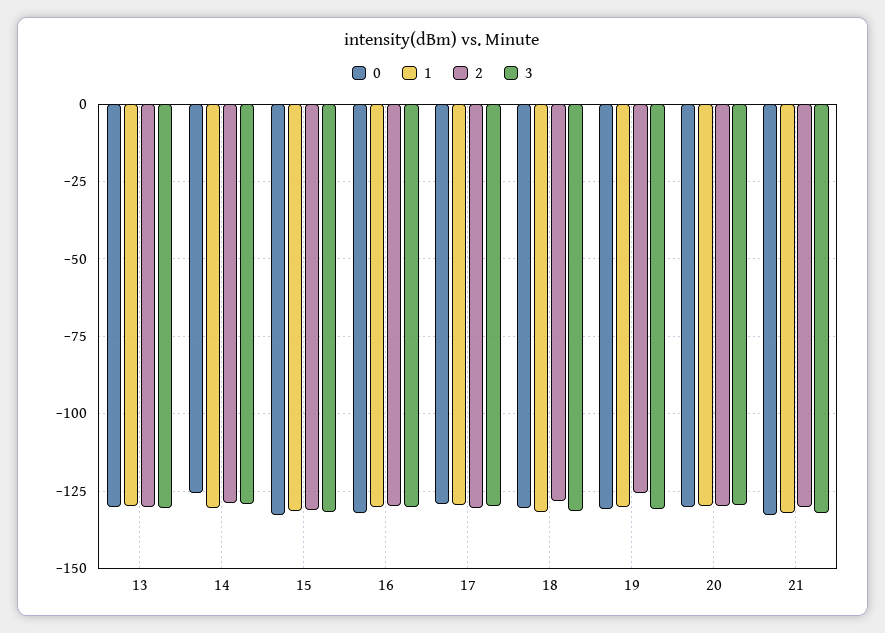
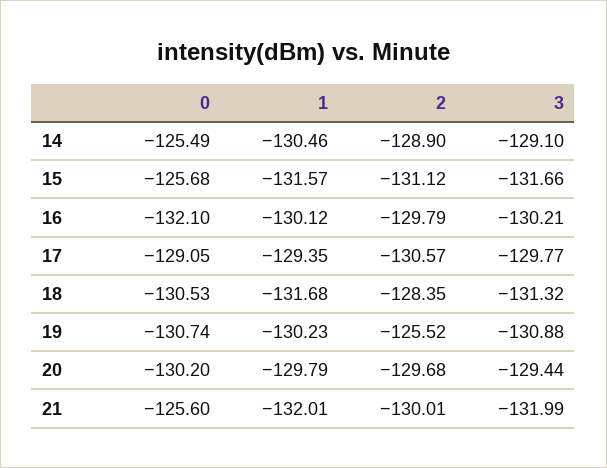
0, 13: -130 -> none
1, 13: -130 -> none
2, 13: -130 -> none
3, 13: -130 -> none
0, 15: -132.5 -> -125.68
0, 21: -132.5 -> -125.6

